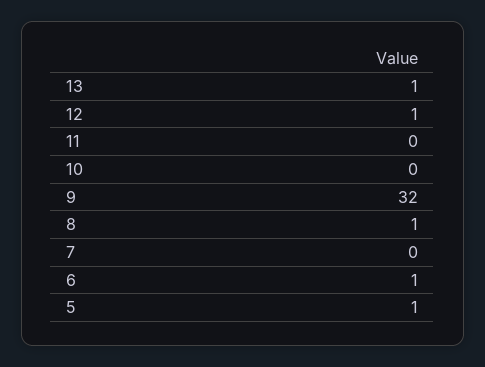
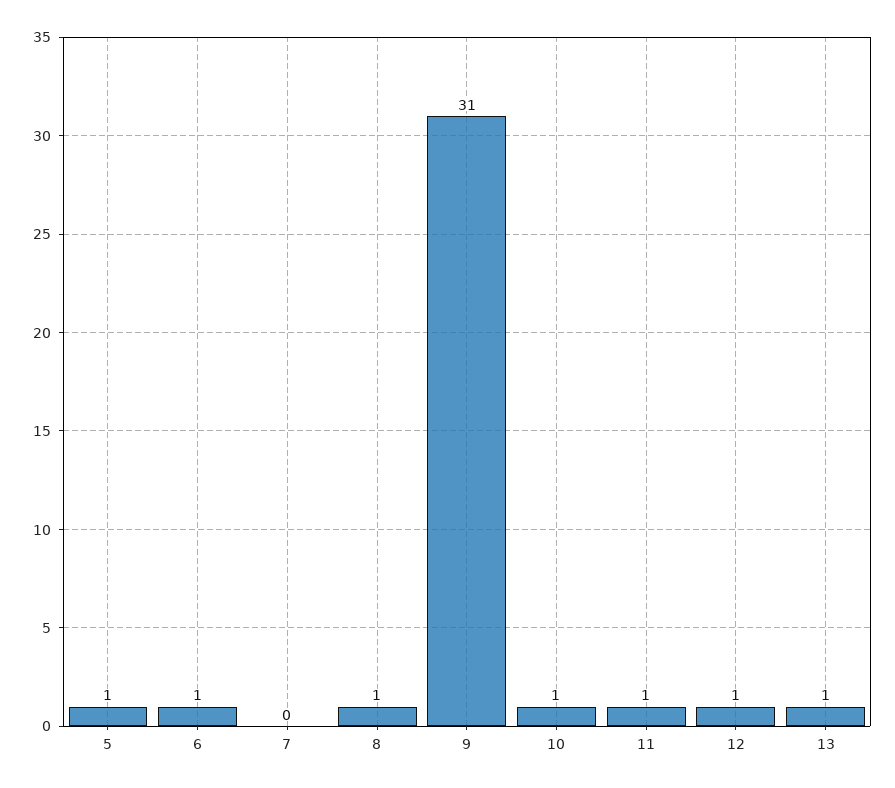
11: 0 -> 1
10: 0 -> 1
9: 32 -> 31

